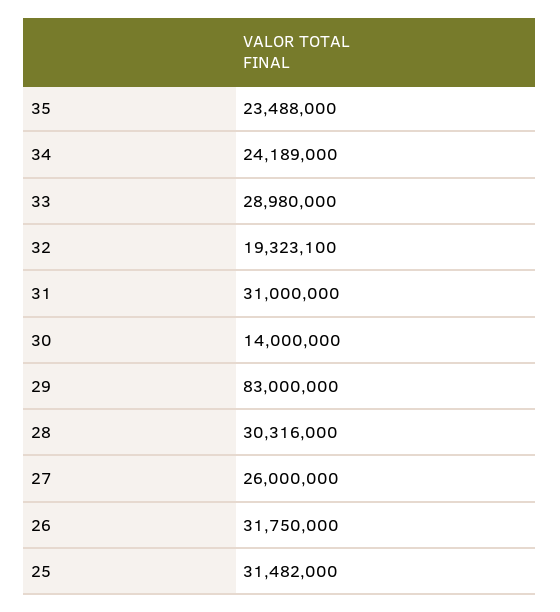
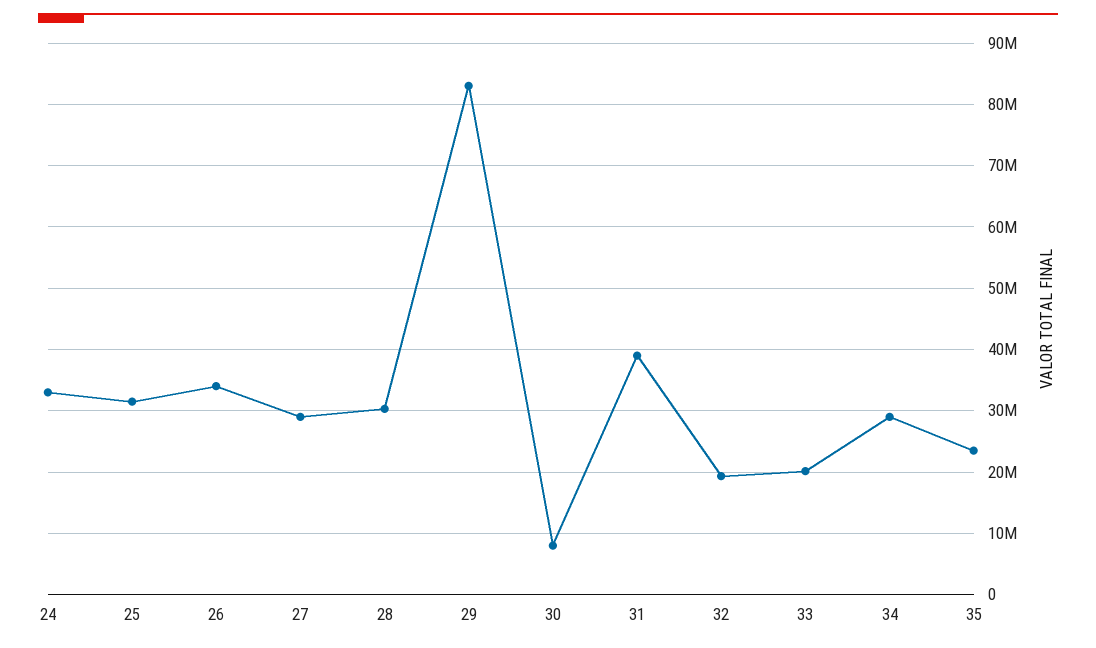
34: 24189000 -> 29000000
33: 28980000 -> 20000000
31: 31000000 -> 39000000
30: 14000000 -> 8000000
27: 26000000 -> 29000000
26: 31750000 -> 34000000
24: none -> 33000000

